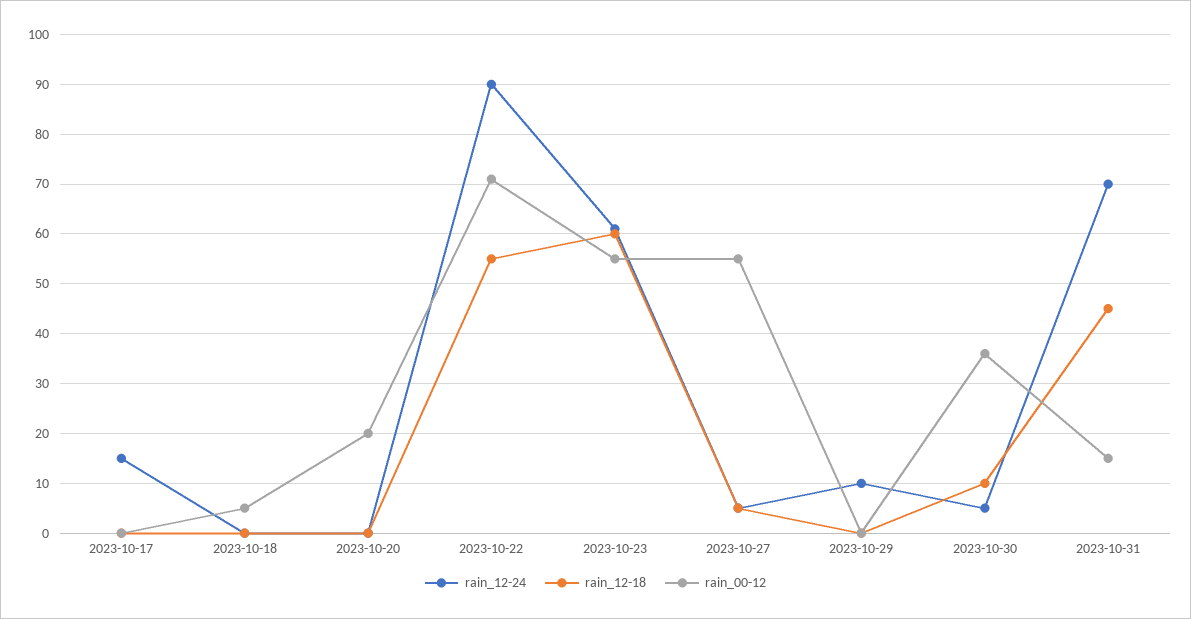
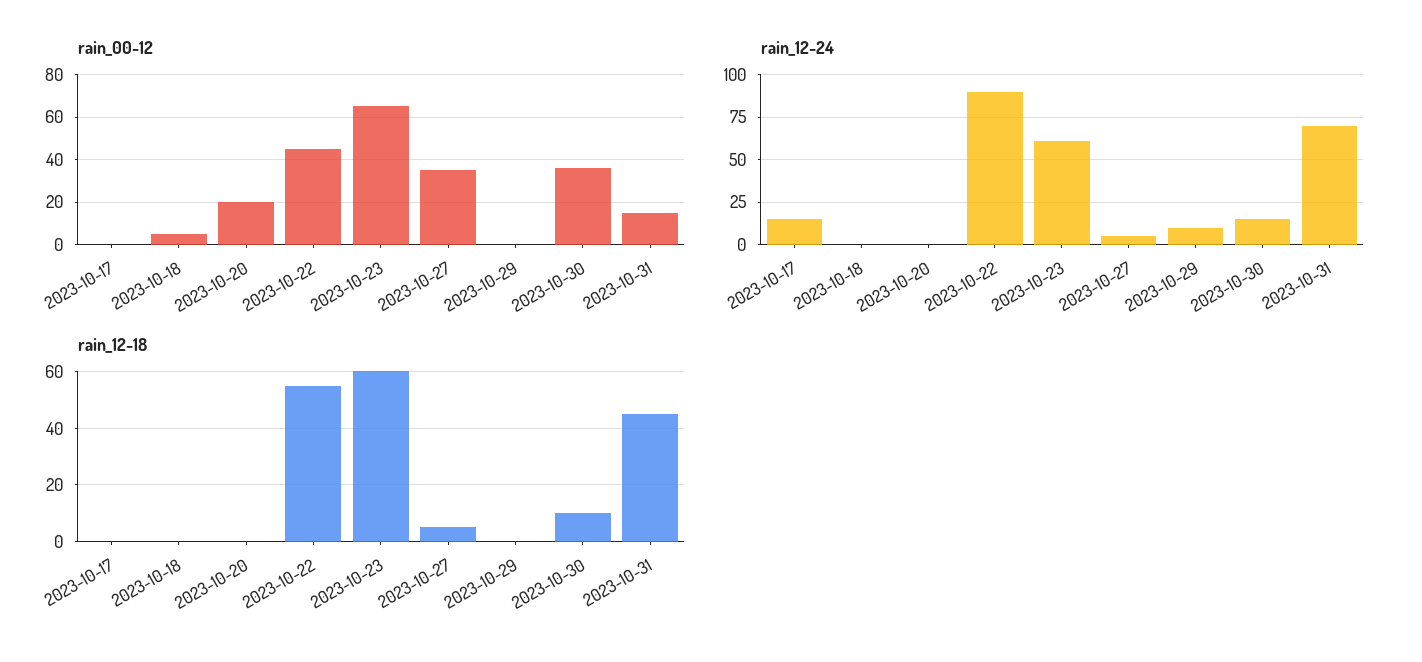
rain_00-12, 2023-10-22: 70 -> 45
rain_00-12, 2023-10-23: 55 -> 65
rain_00-12, 2023-10-27: 55 -> 35
rain_12-24, 2023-10-30: 5 -> 15

